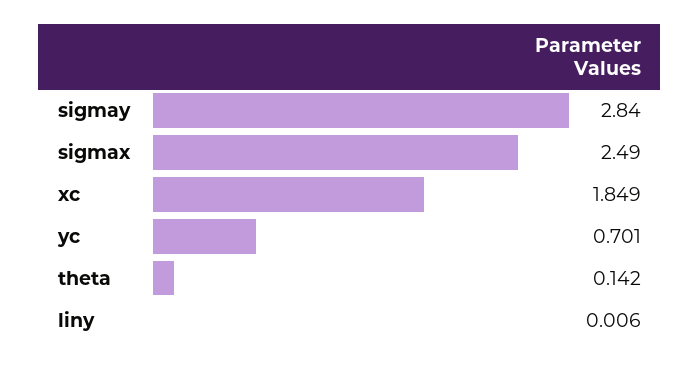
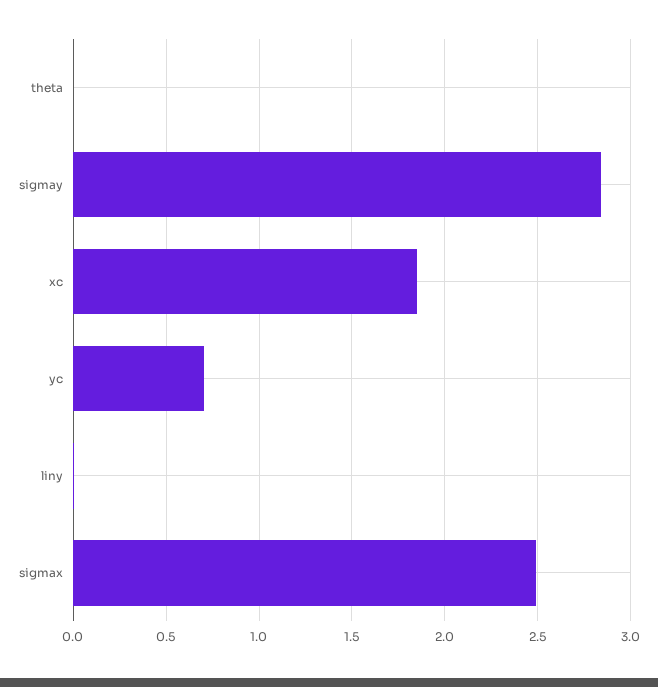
theta: 0.142 -> 0

